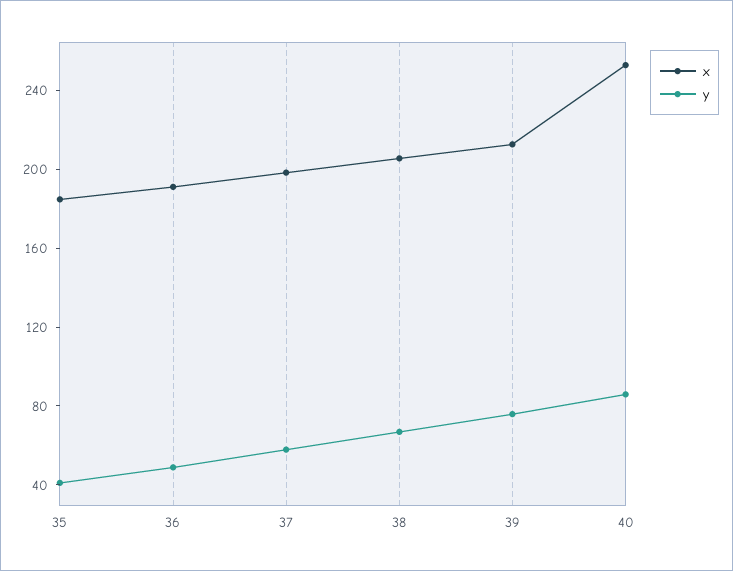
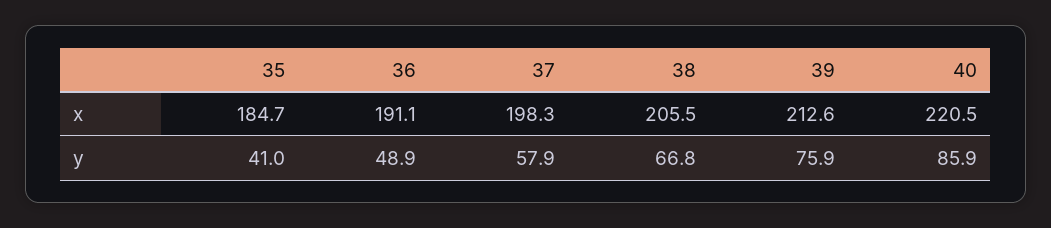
x, 40: 250 -> 220.5

